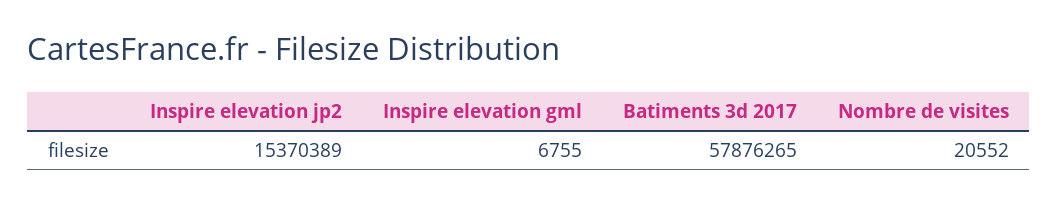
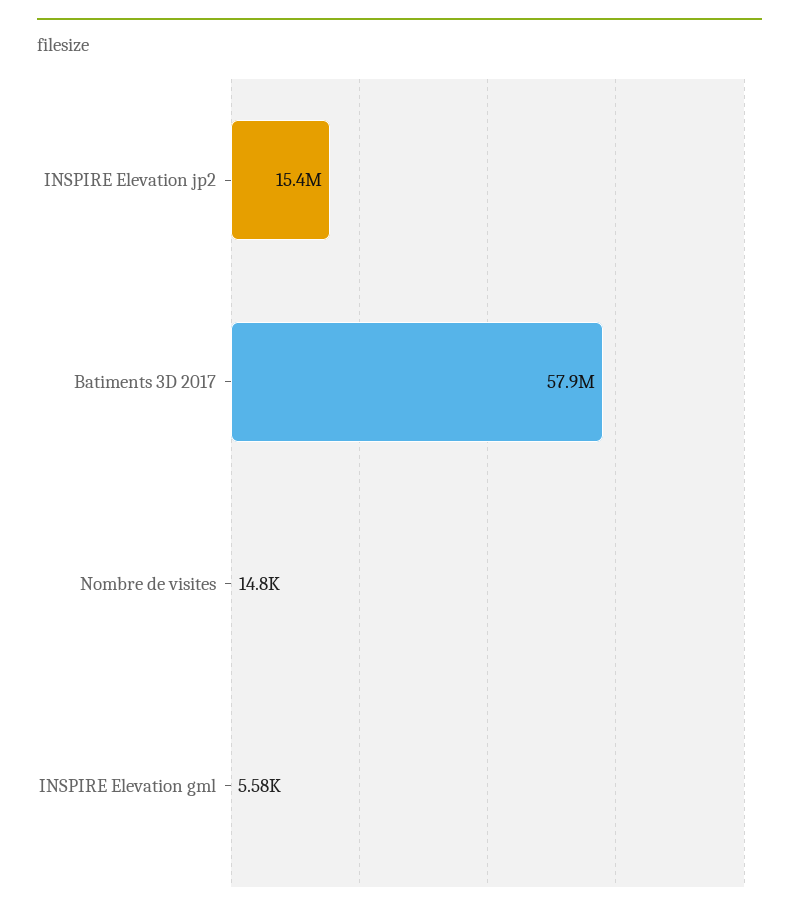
Inspire elevation gml: 6755 -> 5580
Nombre de visites: 20552 -> 14800

